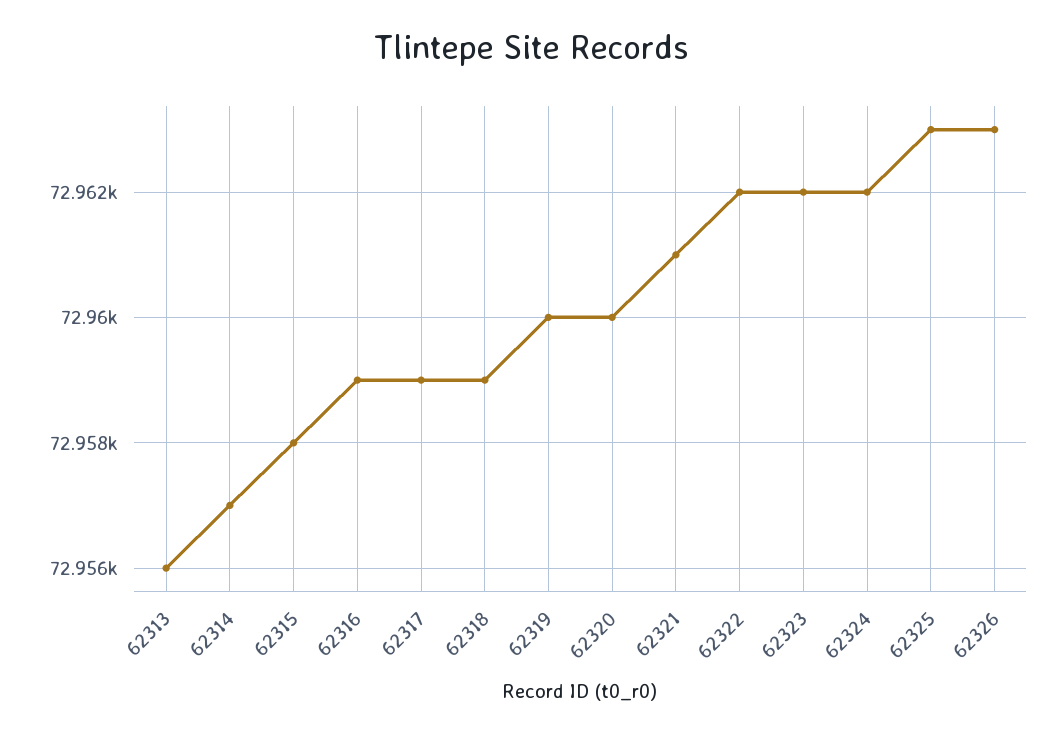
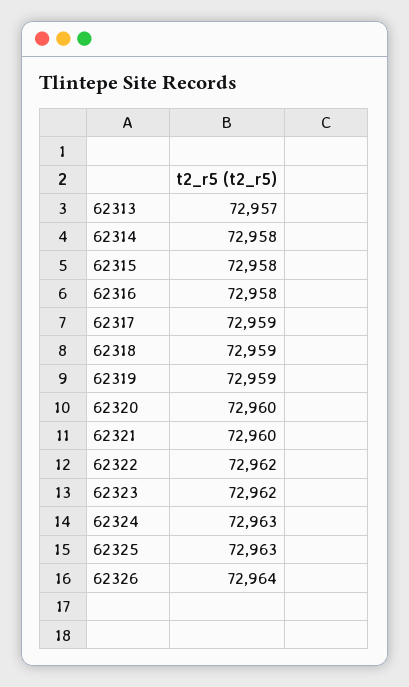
62313: 72956 -> 72957
62314: 72957 -> 72958
62316: 72959 -> 72958
62319: 72960 -> 72959
62321: 72961 -> 72960
62324: 72962 -> 72963
62326: 72963 -> 72964

